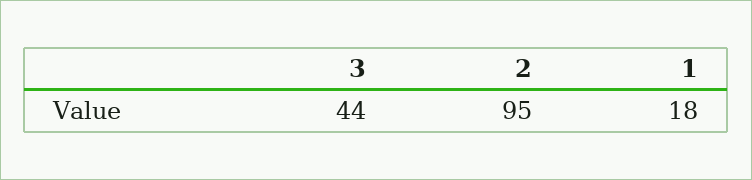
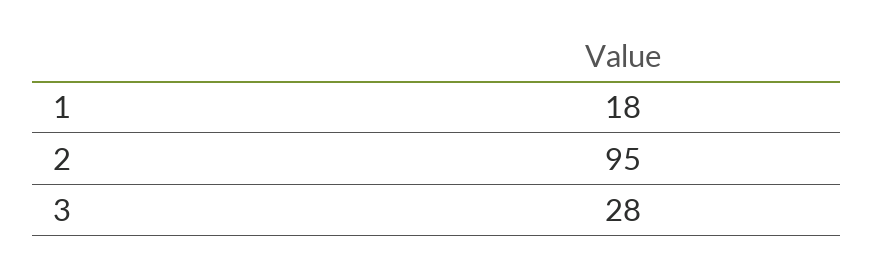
3: 44 -> 28

